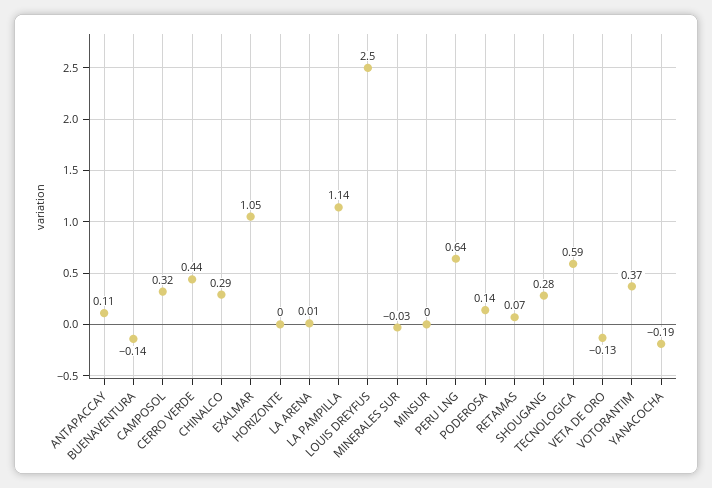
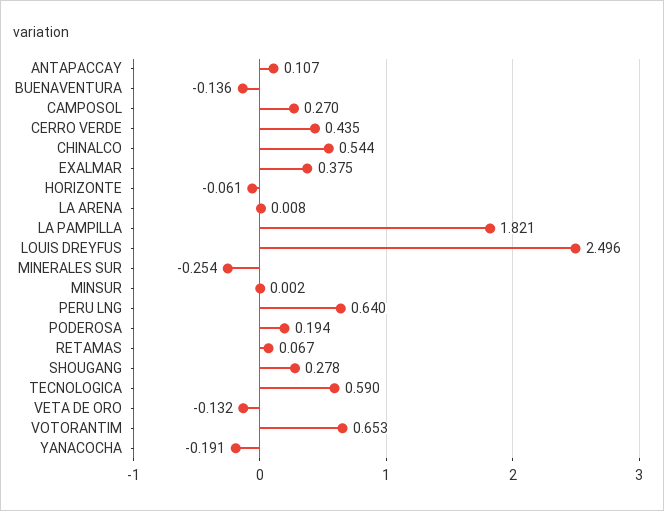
CAMPOSOL: 0.32 -> 0.27
CHINALCO: 0.29 -> 0.544
EXALMAR: 1.05 -> 0.375
HORIZONTE: 0 -> -0.061
LA PAMPILLA: 1.14 -> 1.821
MINERALES SUR: -0.03 -> -0.254
PODEROSA: 0.14 -> 0.194
VOTORANTIM: 0.37 -> 0.653

